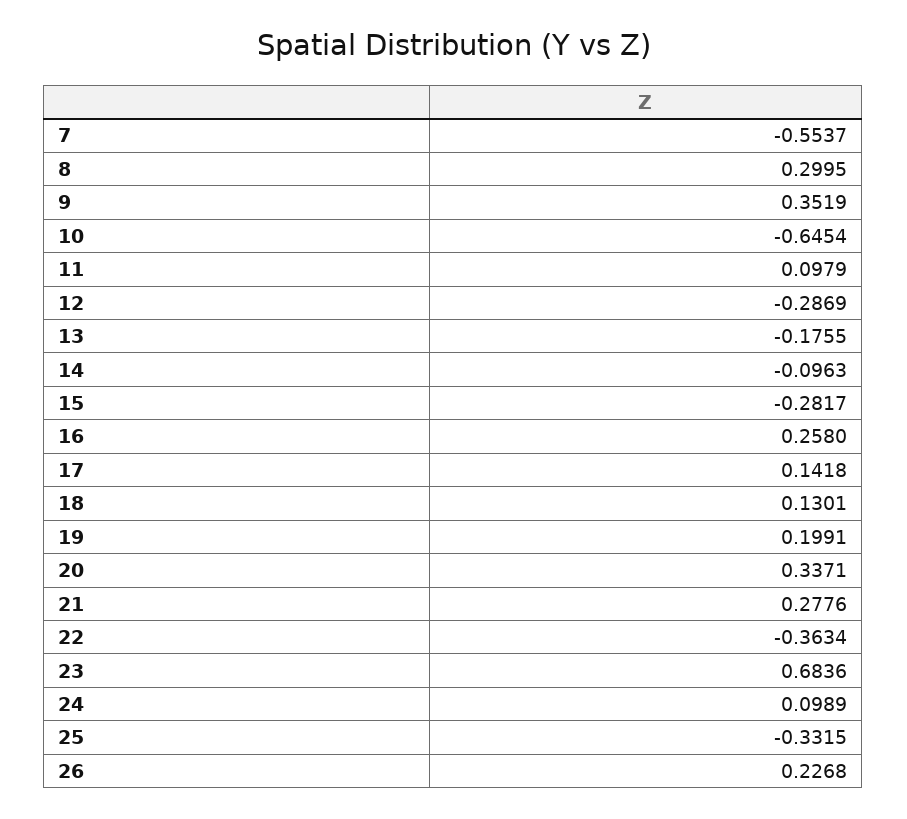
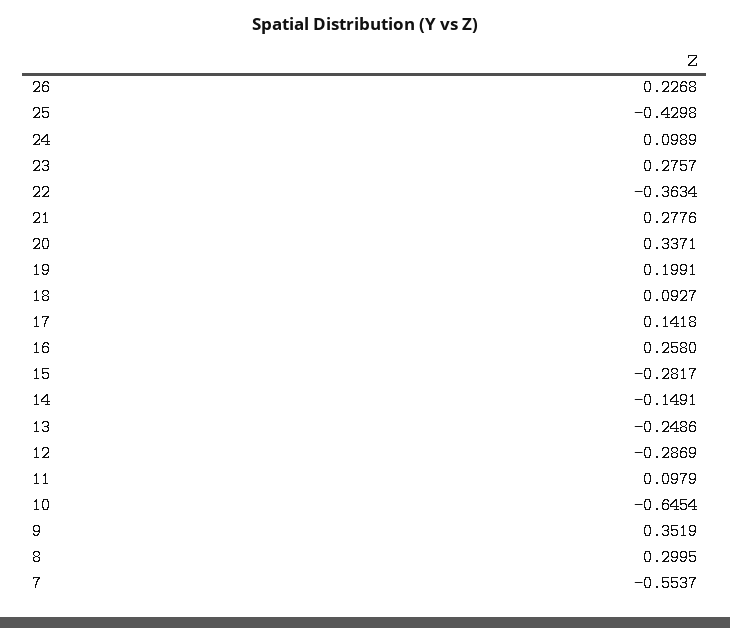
13: -0.1755 -> -0.2486
14: -0.0963 -> -0.1491
18: 0.1301 -> 0.0927
23: 0.6836 -> 0.2757
25: -0.3315 -> -0.4298

